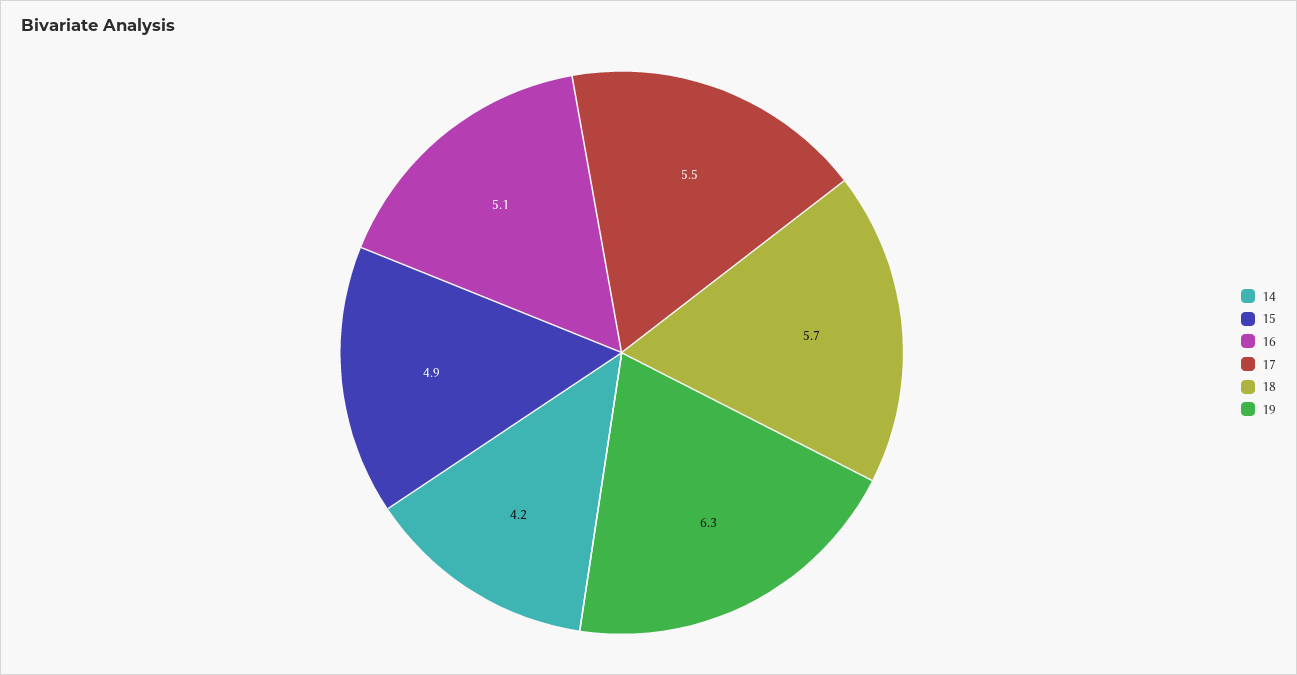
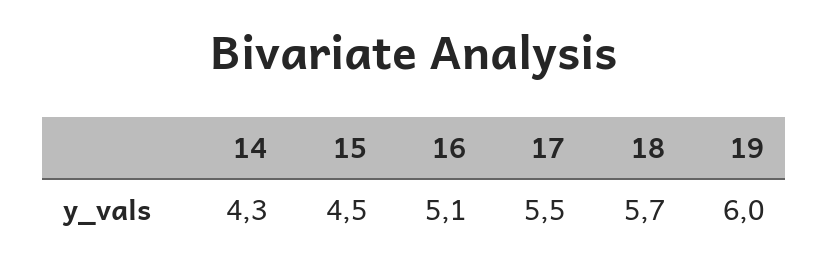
14: 4.2 -> 4.3
15: 4.9 -> 4.5
19: 6.3 -> 6

